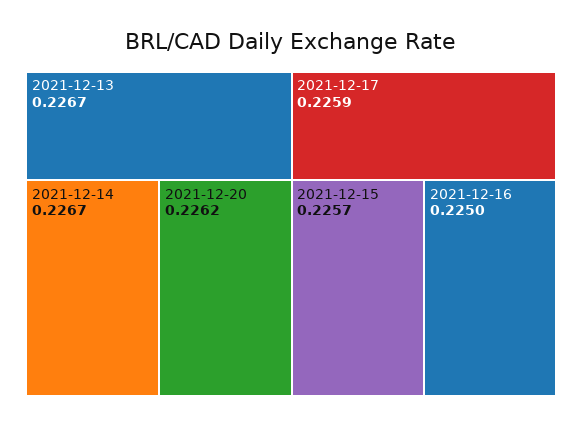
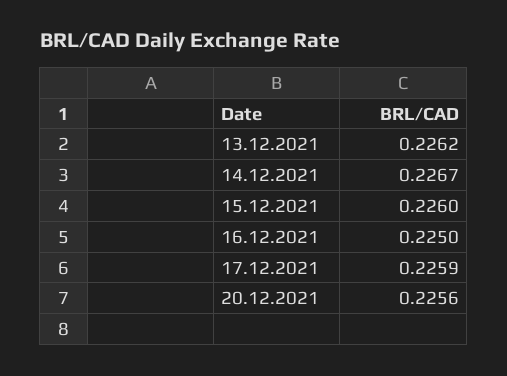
2021-12-13: 0.2267 -> 0.2262
2021-12-20: 0.2262 -> 0.2256
2021-12-15: 0.2257 -> 0.226

